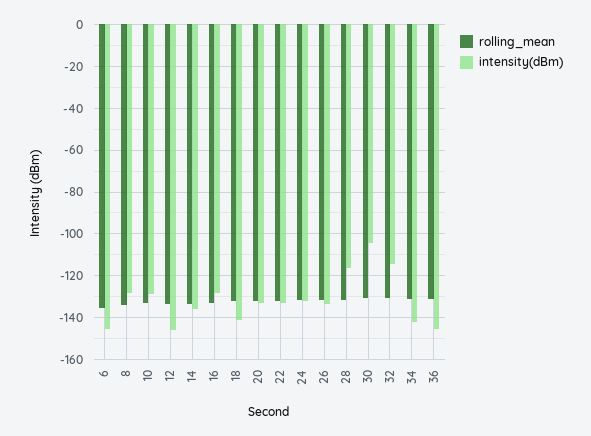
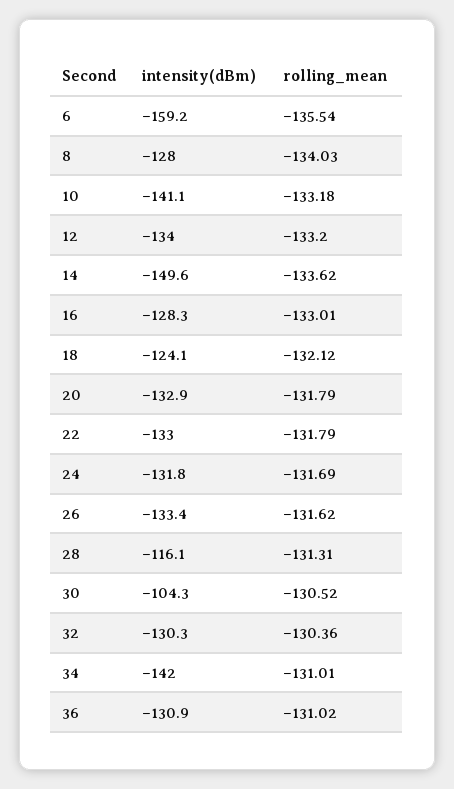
intensity(dBm), 6: -145 -> -159.2
intensity(dBm), 10: -130 -> -141.1
intensity(dBm), 12: -145 -> -134
intensity(dBm), 14: -135 -> -149.6
intensity(dBm), 18: -140 -> -124.1
intensity(dBm), 32: -115 -> -130.3
intensity(dBm), 36: -145 -> -130.9

